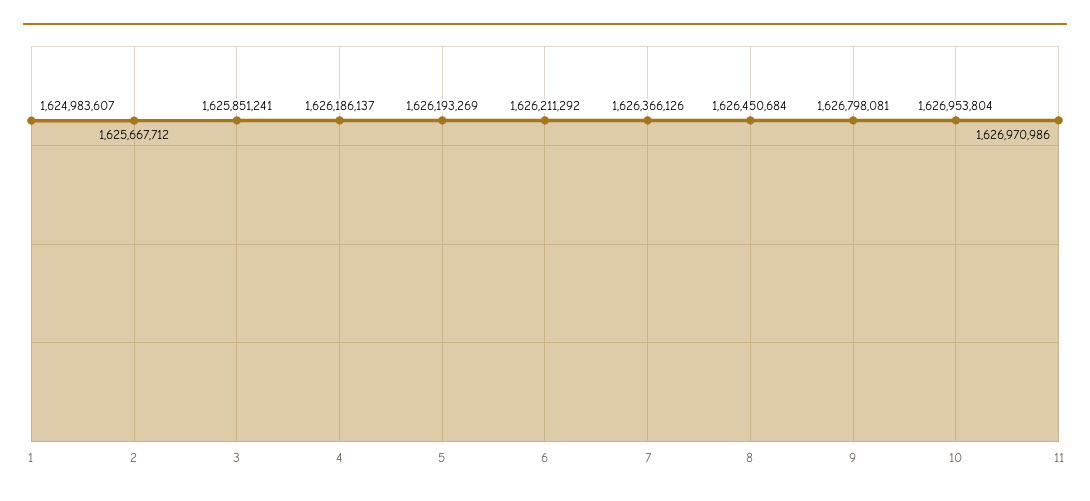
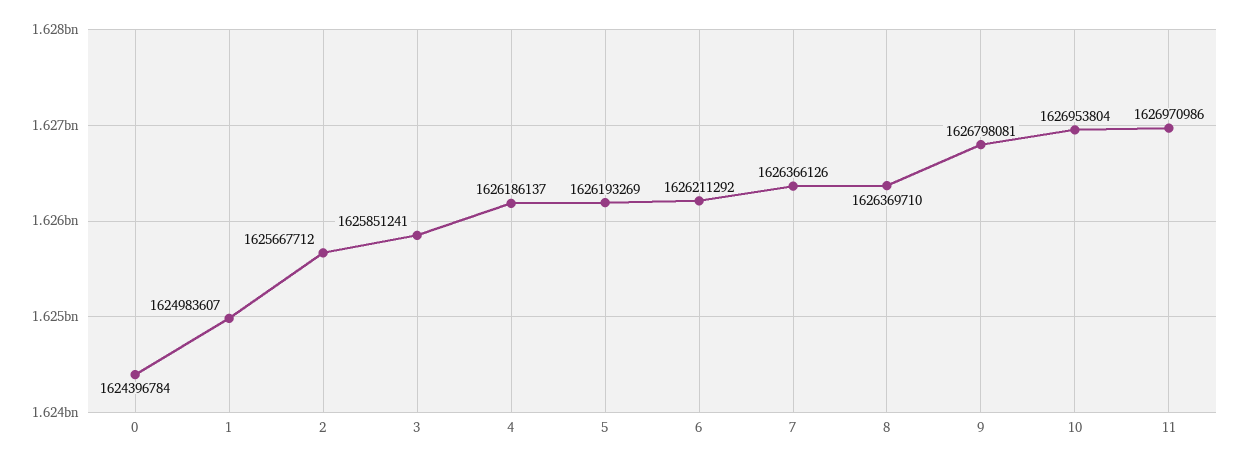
8: 1626450684 -> 1626369710
0: none -> 1624396784

